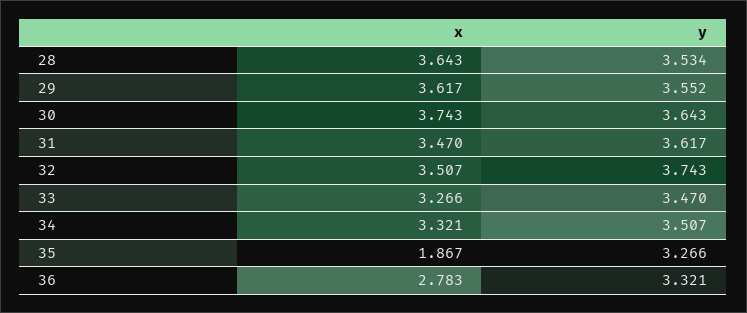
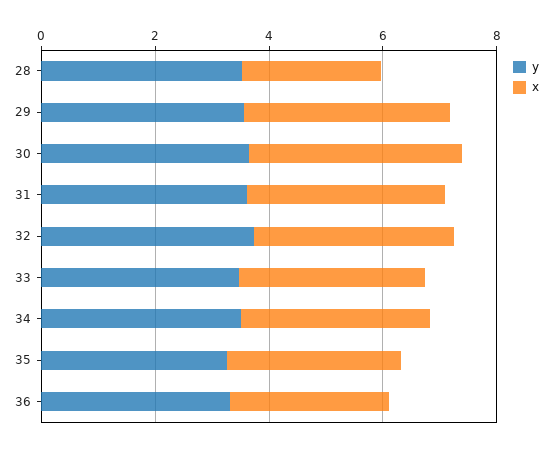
x, 28: 3.643 -> 2.5
x, 35: 1.867 -> 3

